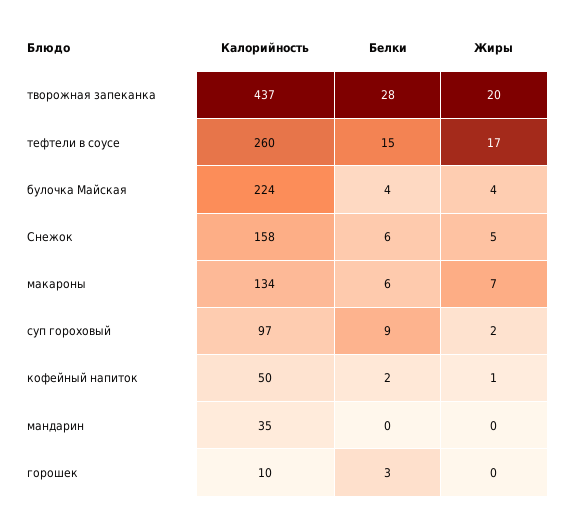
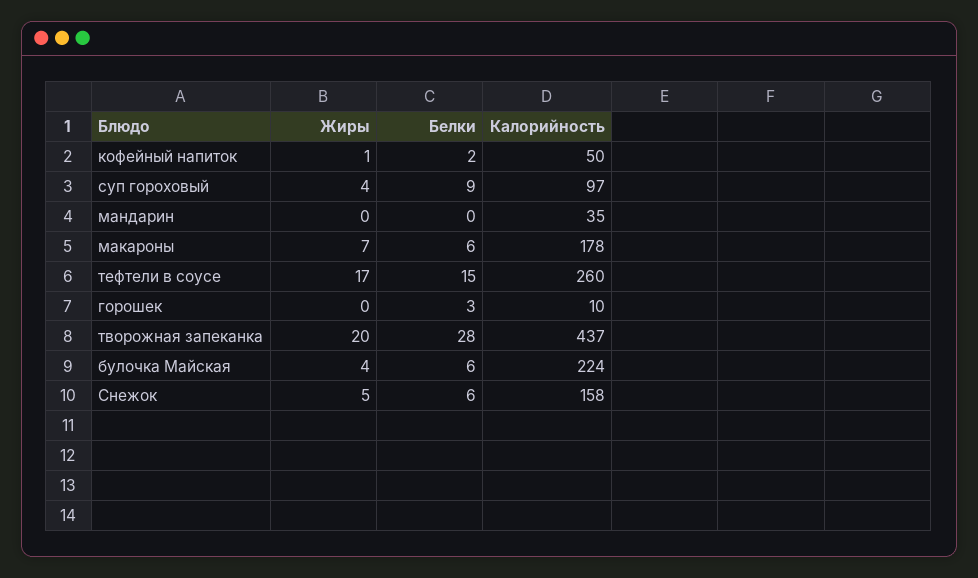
Белки, булочка Майская: 4 -> 6
Калорийность, макароны: 134 -> 178
Жиры, суп гороховый: 2 -> 4

